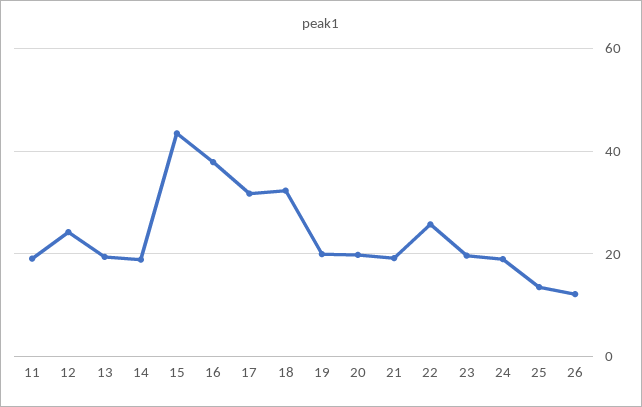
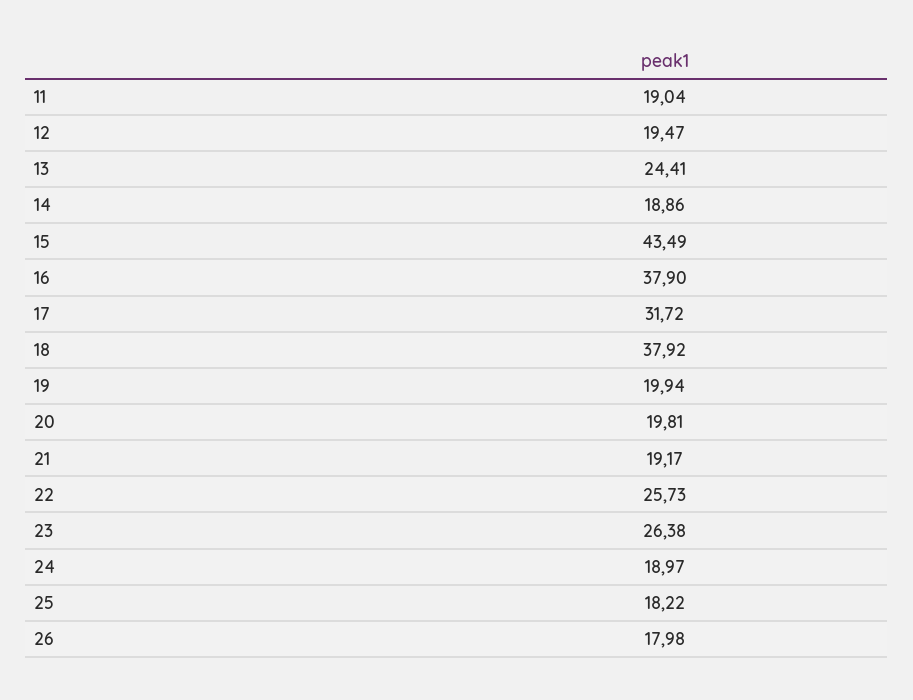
12: 24 -> 19.47
13: 20 -> 24.41
18: 32 -> 37.92
23: 20 -> 26.38
25: 14 -> 18.22
26: 12 -> 17.98

